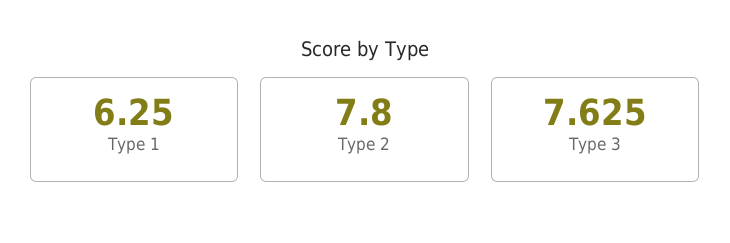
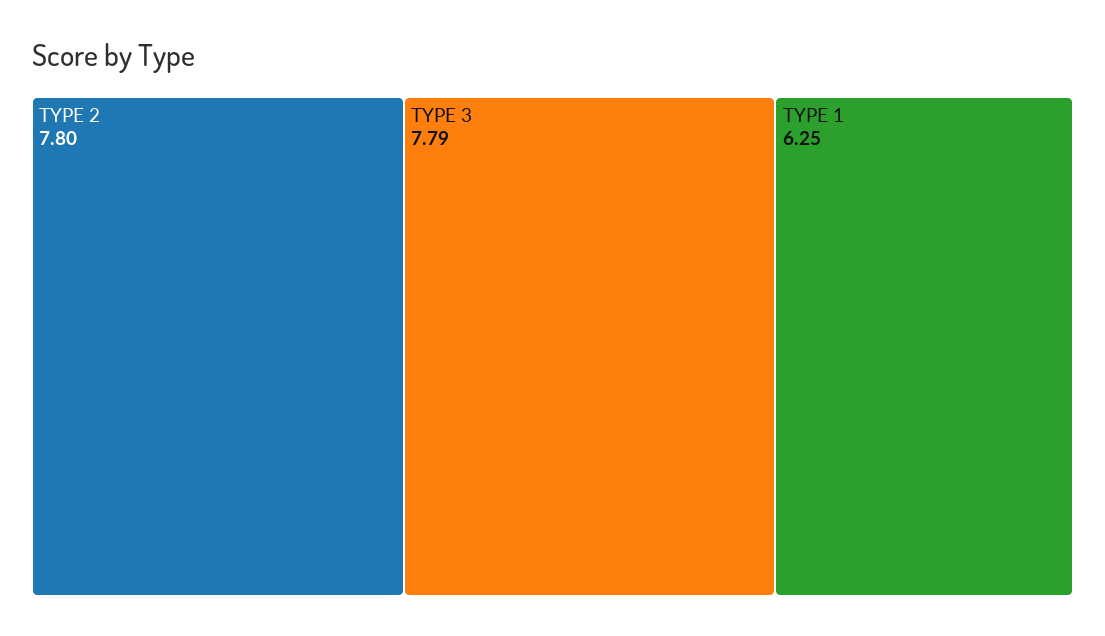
Type 3: 7.625 -> 7.79

